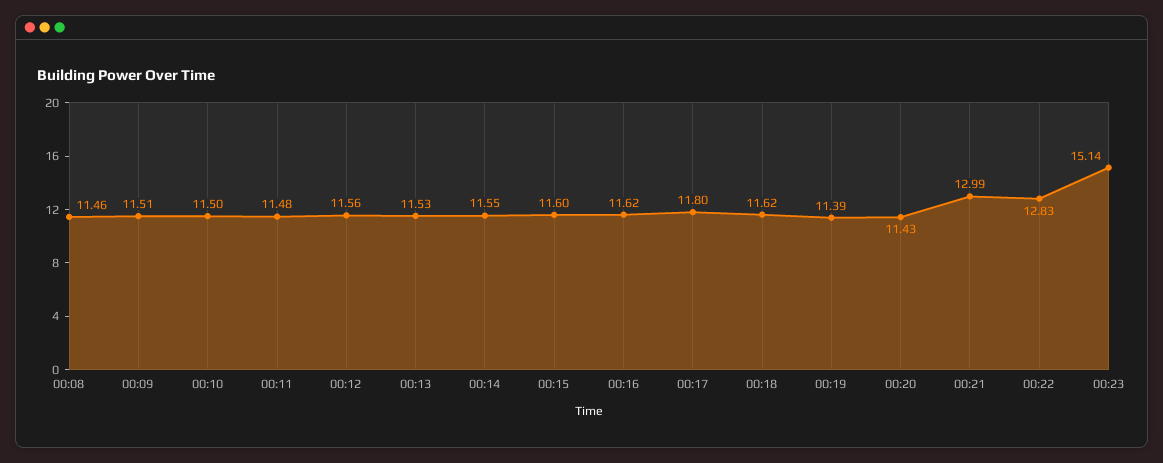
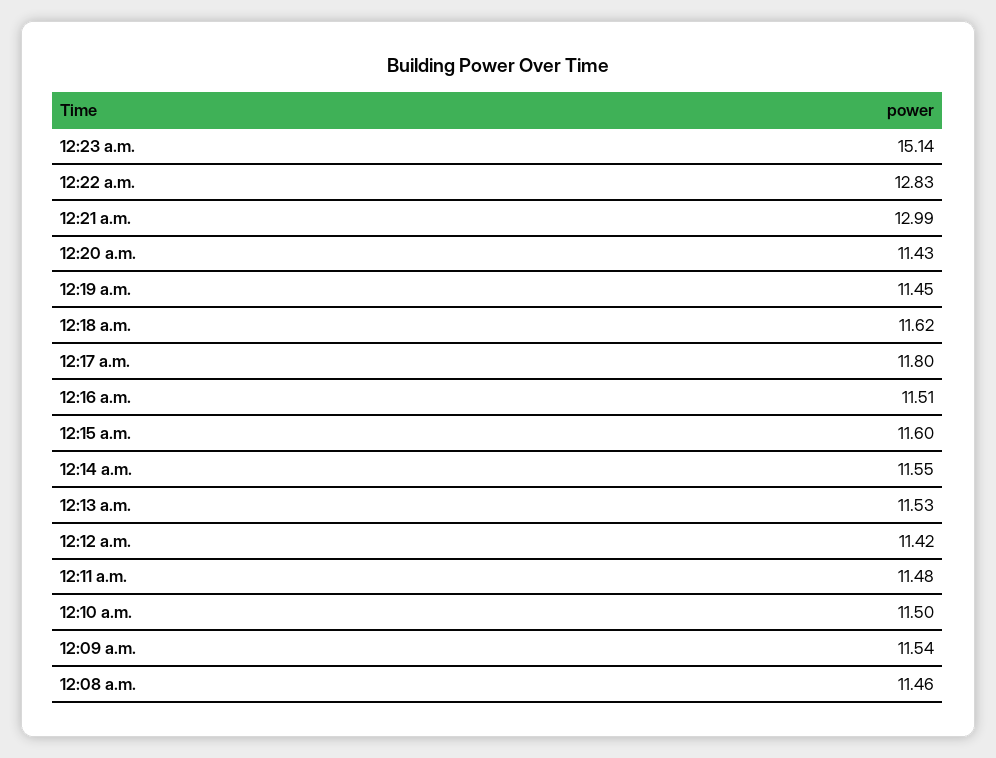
00:09: 11.51 -> 11.54
00:12: 11.56 -> 11.42
00:16: 11.62 -> 11.51
00:19: 11.39 -> 11.45

